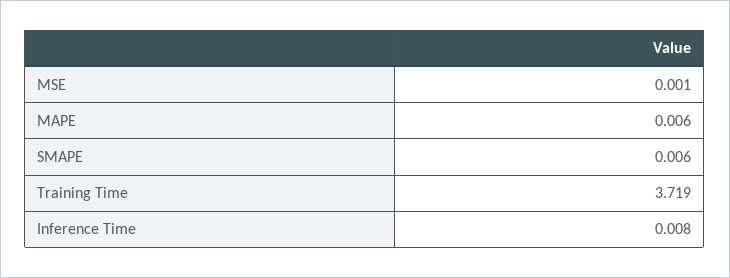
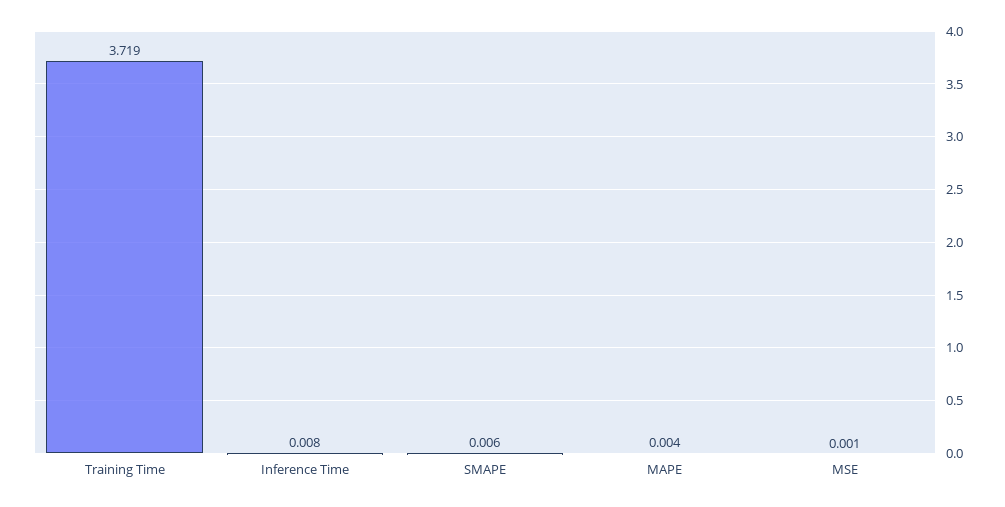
MAPE: 0.006 -> 0.004

